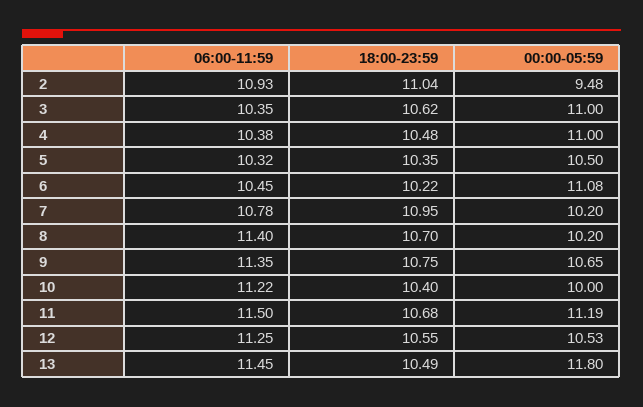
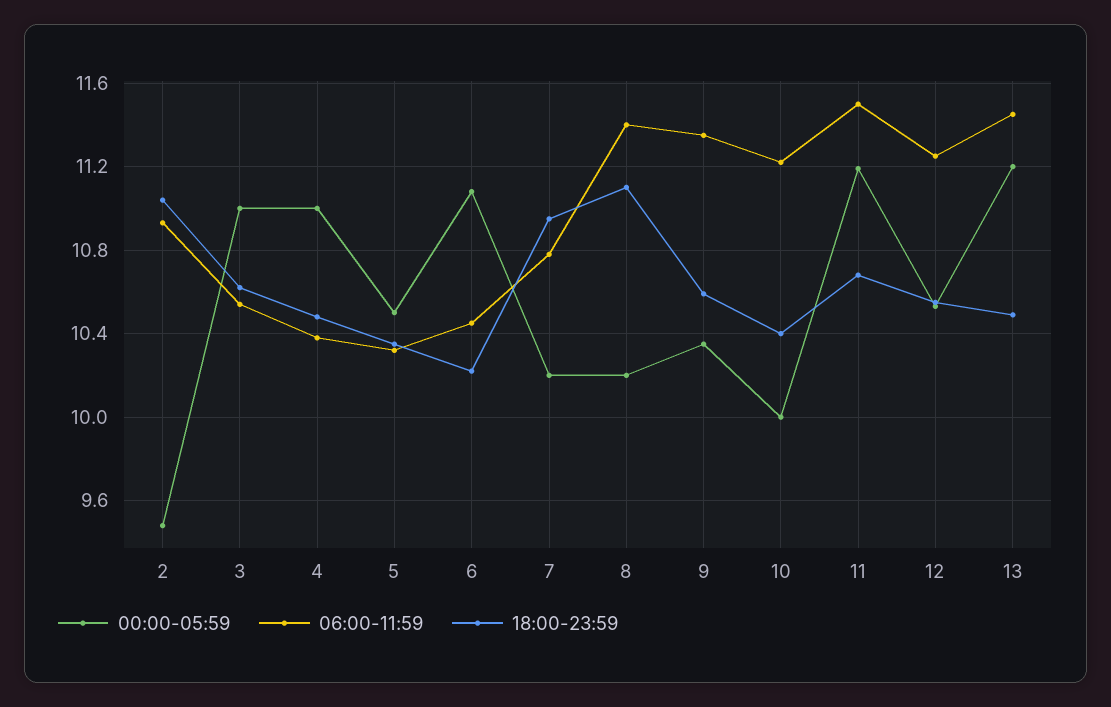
06:00-11:59, 3: 10.35 -> 10.55
18:00-23:59, 8: 10.7 -> 11.1
18:00-23:59, 9: 10.75 -> 10.6
00:00-05:59, 9: 10.65 -> 10.35
00:00-05:59, 13: 11.8 -> 11.2

